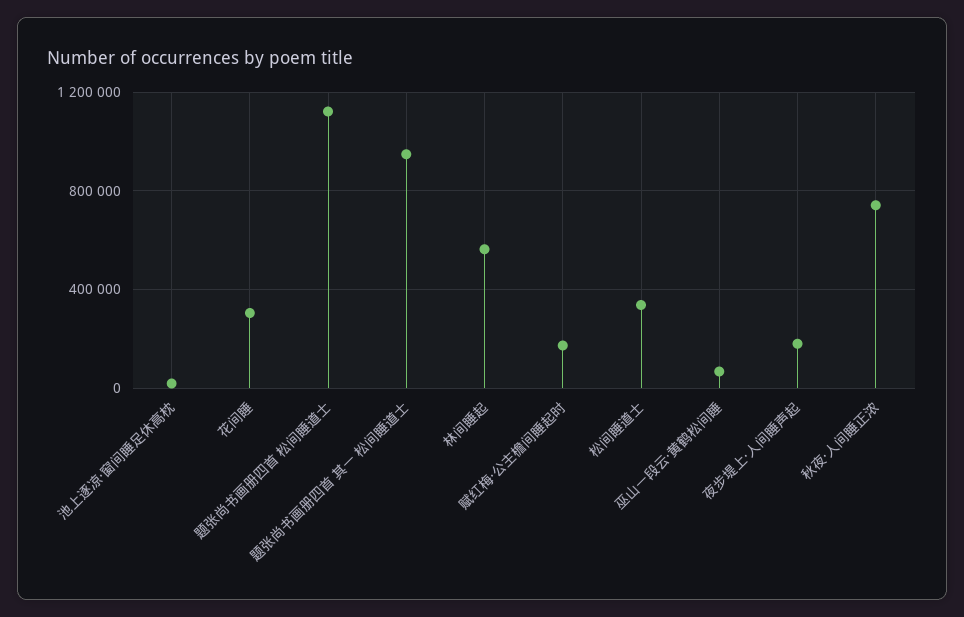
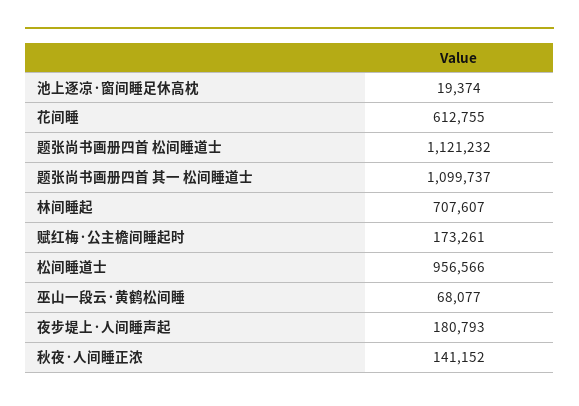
花间睡: 300000 -> 612755
题张尚书画册四首 其一 松间睡道士: 950000 -> 1099737
林间睡起: 550000 -> 707607
松间睡道士: 350000 -> 956566
秋夜·人间睡正浓: 750000 -> 141152

